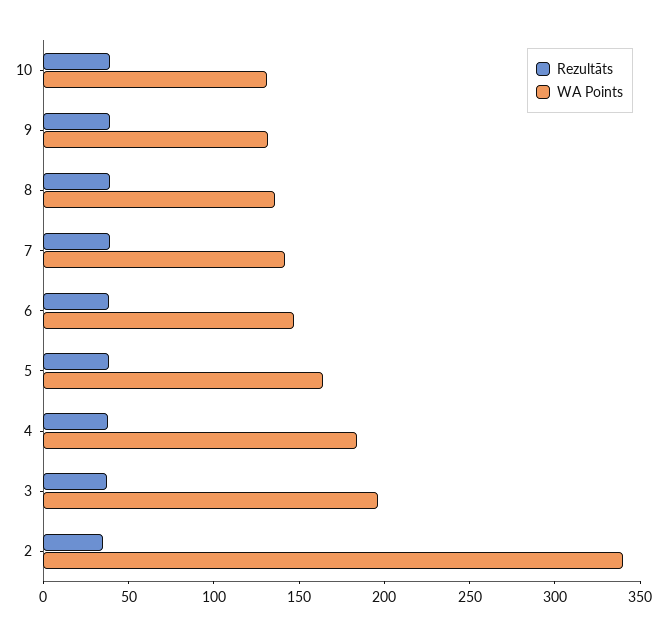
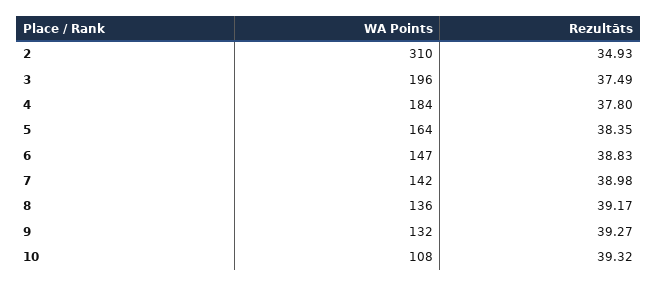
WA Points, 10: 130 -> 108
WA Points, 2: 340 -> 310

